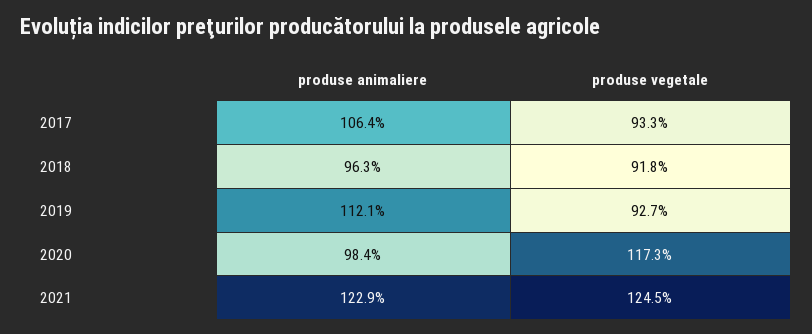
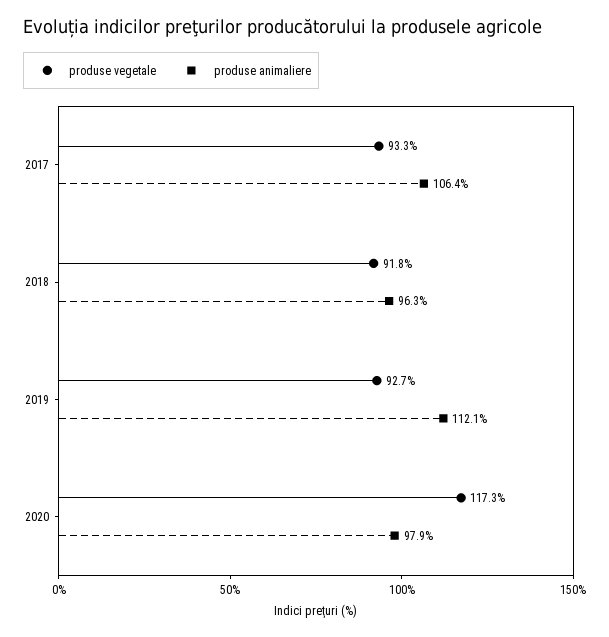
produse animaliere, 2020: 98.4 -> 97.9
produse animaliere, 2021: 122.9 -> none
produse vegetale, 2021: 124.5 -> none

